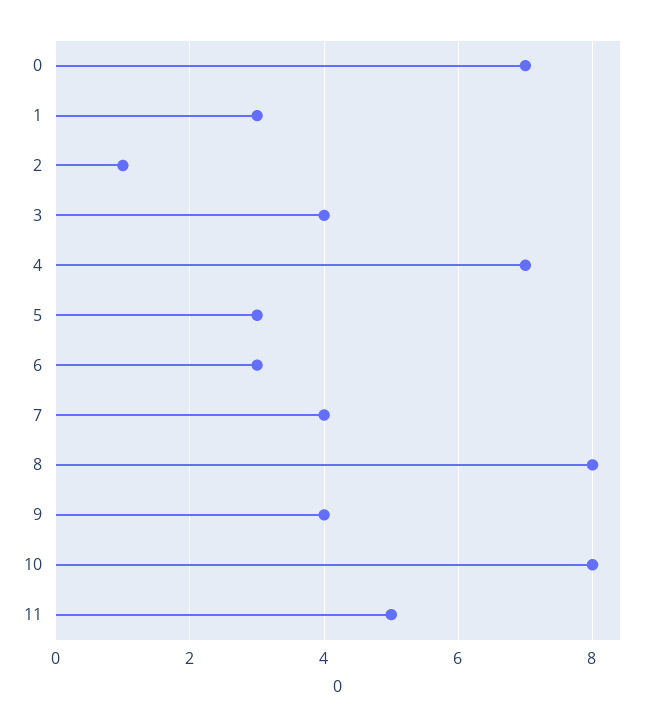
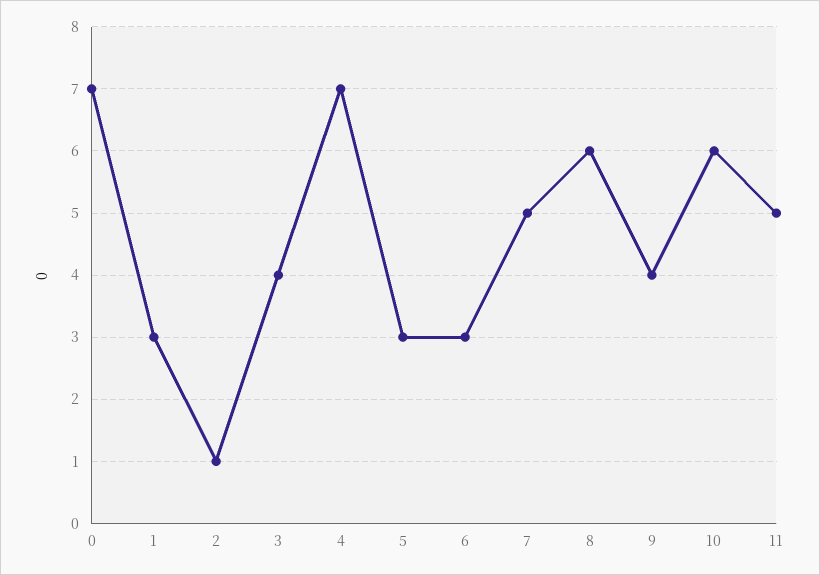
7: 4 -> 5
8: 8 -> 6
10: 8 -> 6

